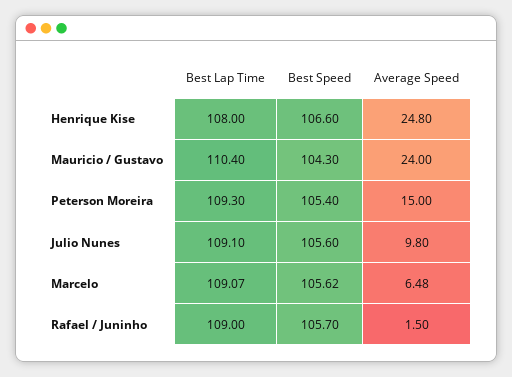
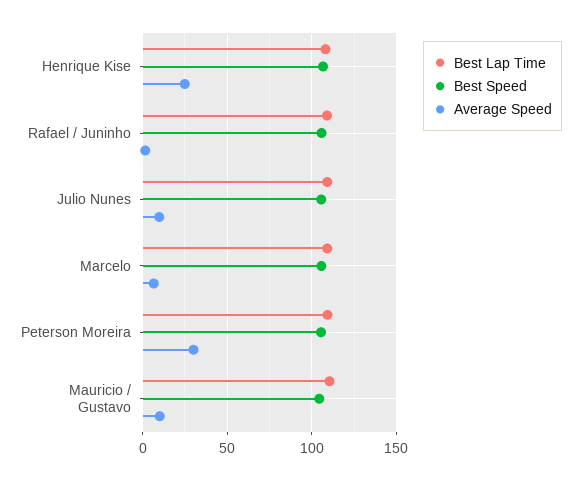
Average Speed, Mauricio / Gustavo: 24 -> 10
Average Speed, Peterson Moreira: 15 -> 30

